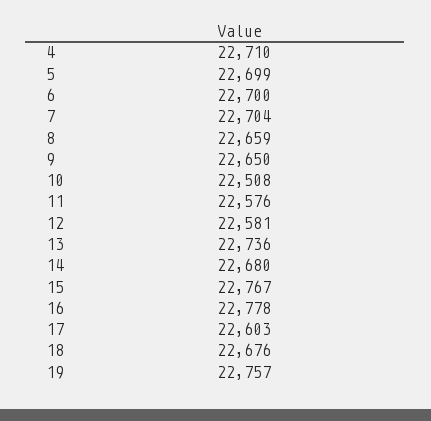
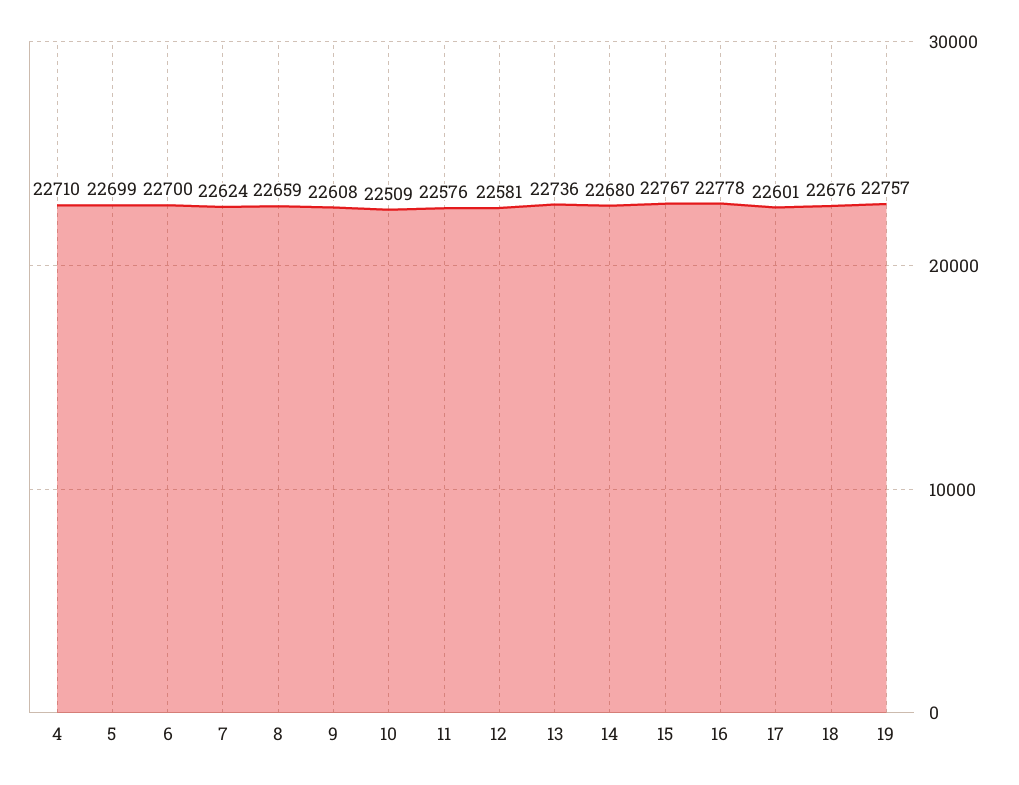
7: 22704 -> 22624
9: 22650 -> 22608
10: 22508 -> 22509
17: 22603 -> 22601

